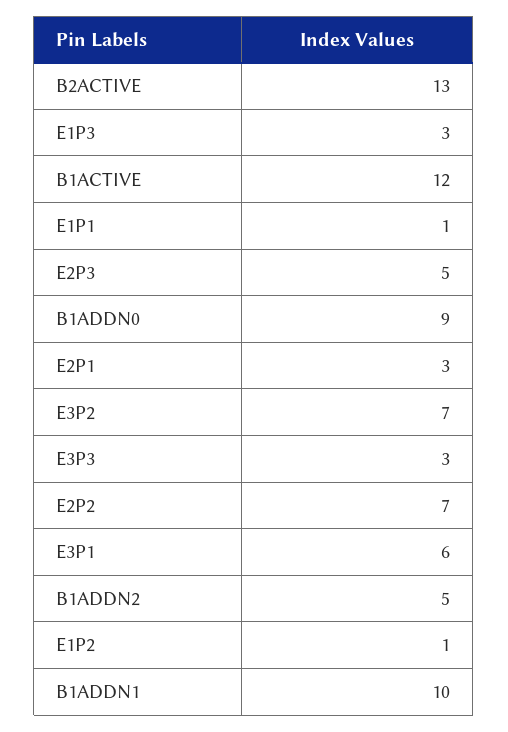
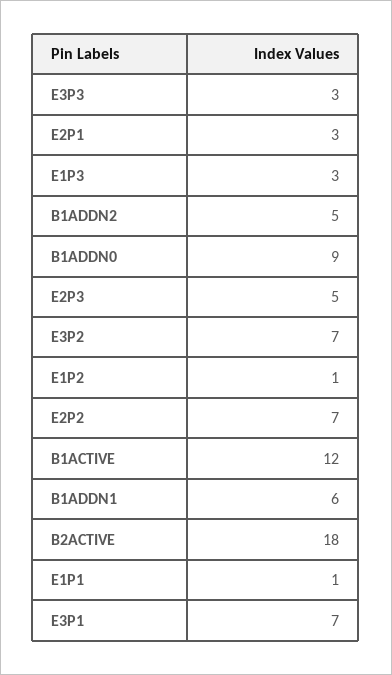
B2ACTIVE: 13 -> 18
E3P1: 6 -> 7
B1ADDN1: 10 -> 6

